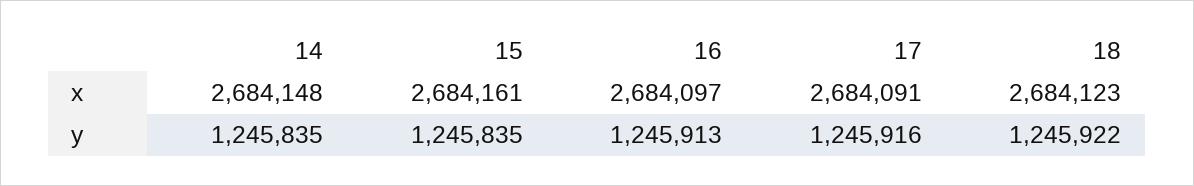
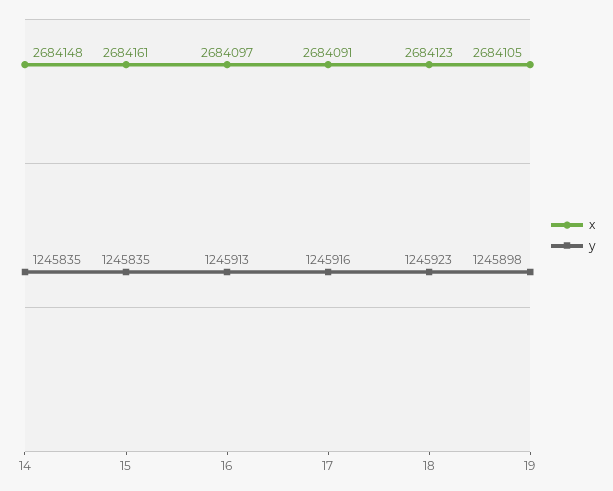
y, 18: 1245922 -> 1245923
x, 19: none -> 2684105
y, 19: none -> 1245898

